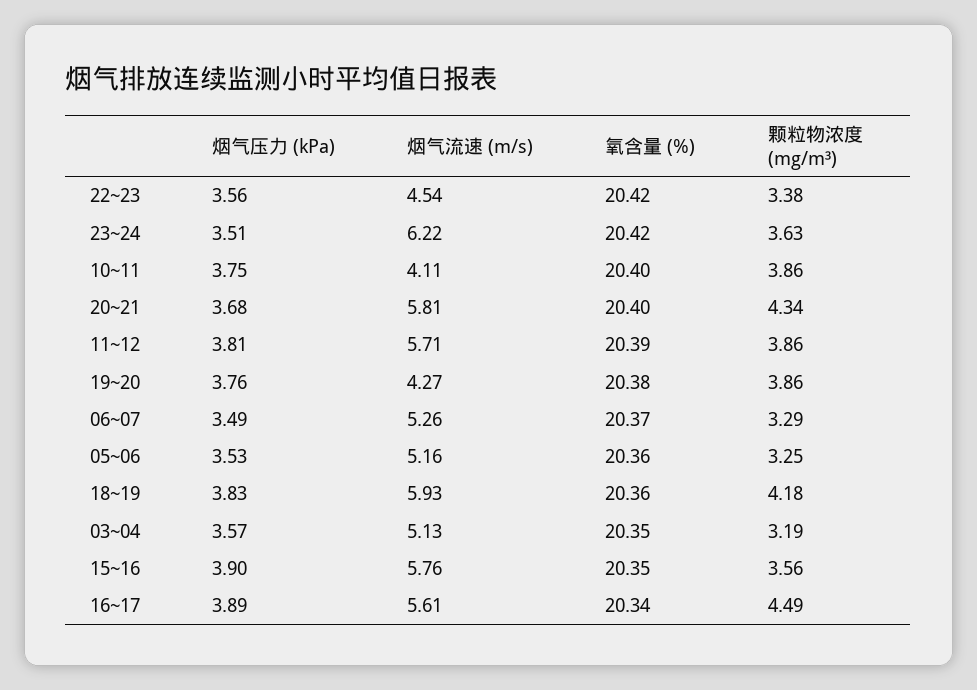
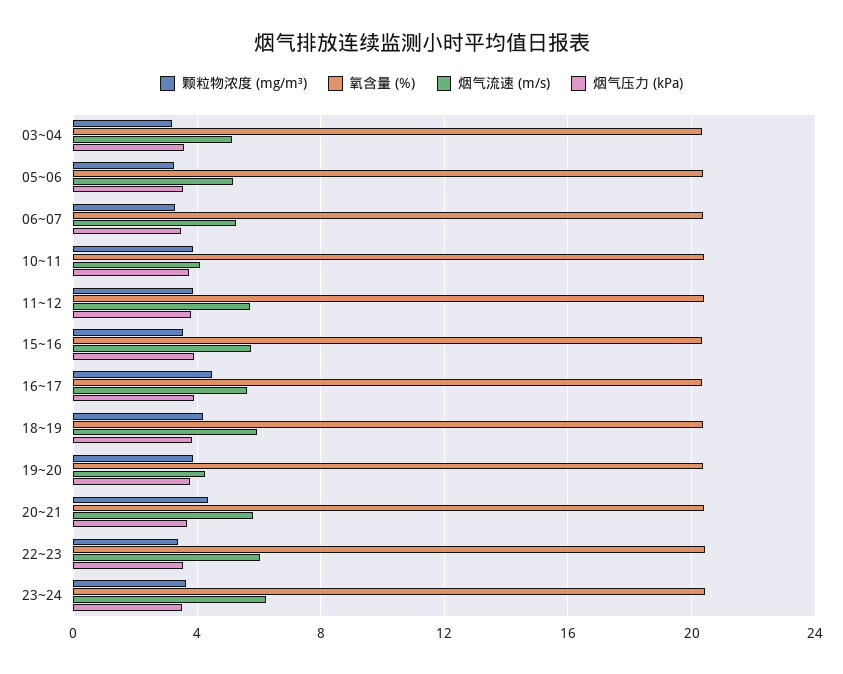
烟气流速 (m/s), 22~23: 4.54 -> 6

